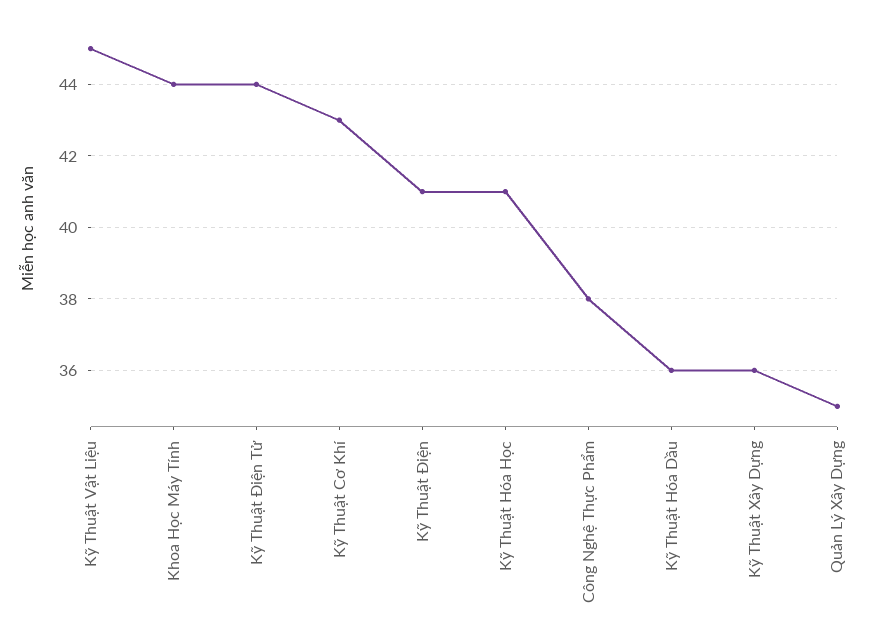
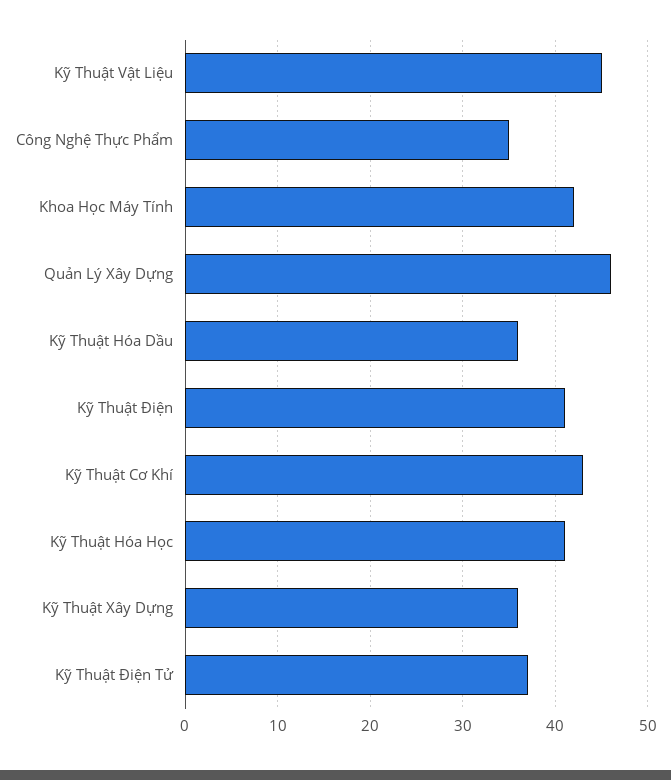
Khoa Học Máy Tính: 44 -> 42
Kỹ Thuật Điện Tử: 44 -> 37
Công Nghệ Thực Phẩm: 38 -> 35
Quản Lý Xây Dựng: 35 -> 46

